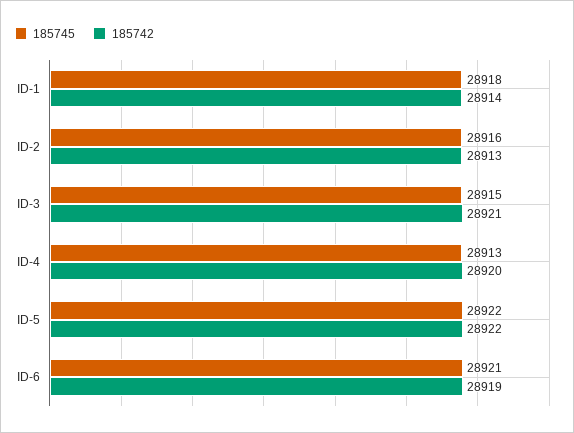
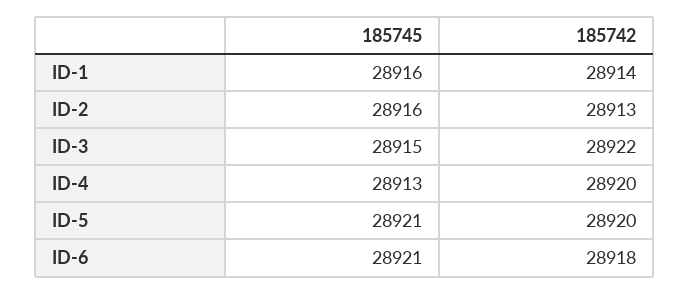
185745, ID-1: 28918 -> 28916
185742, ID-3: 28921 -> 28922
185745, ID-5: 28922 -> 28921
185742, ID-5: 28922 -> 28920
185742, ID-6: 28919 -> 28918

